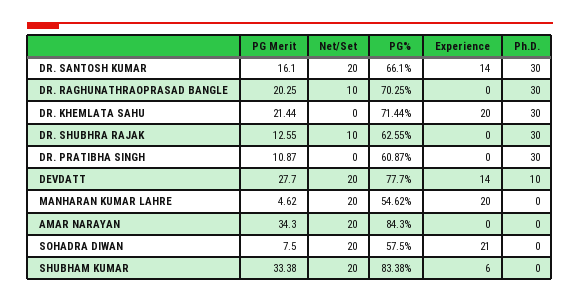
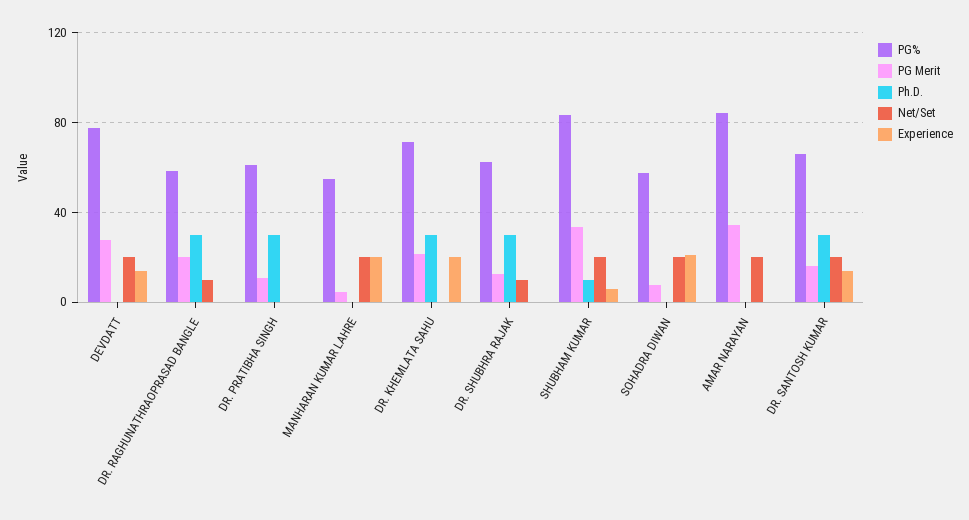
PG%, DR. RAGHUNATHRAOPRASAD BANGLE: 70.25 -> 60
Ph.D., DEVDATT: 10 -> 0
Ph.D., SHUBHAM KUMAR: 0 -> 10

